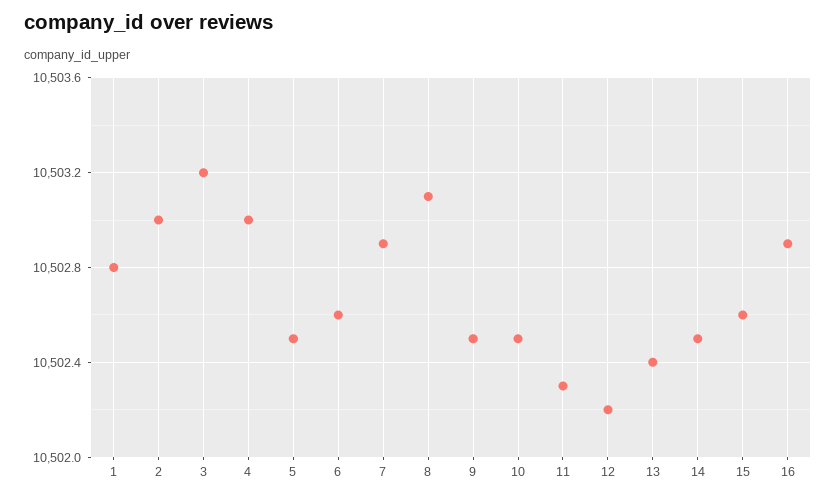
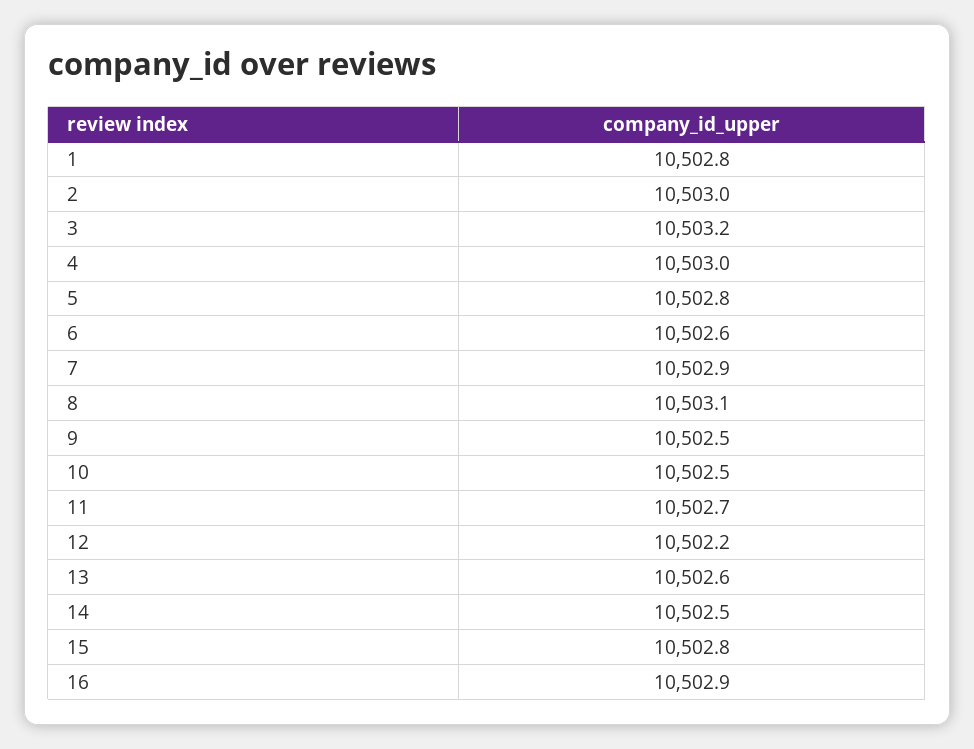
5: 10502.5 -> 10502.8
11: 10502.3 -> 10502.7
13: 10502.4 -> 10502.6
15: 10502.6 -> 10502.8

